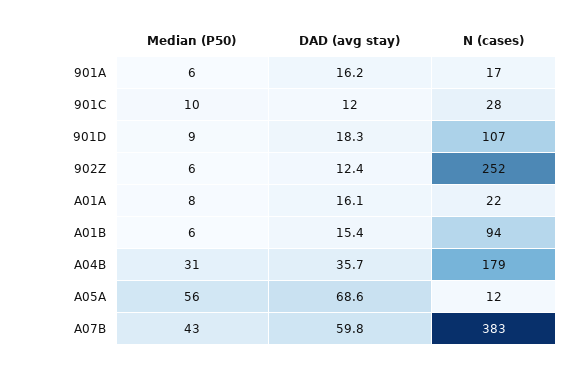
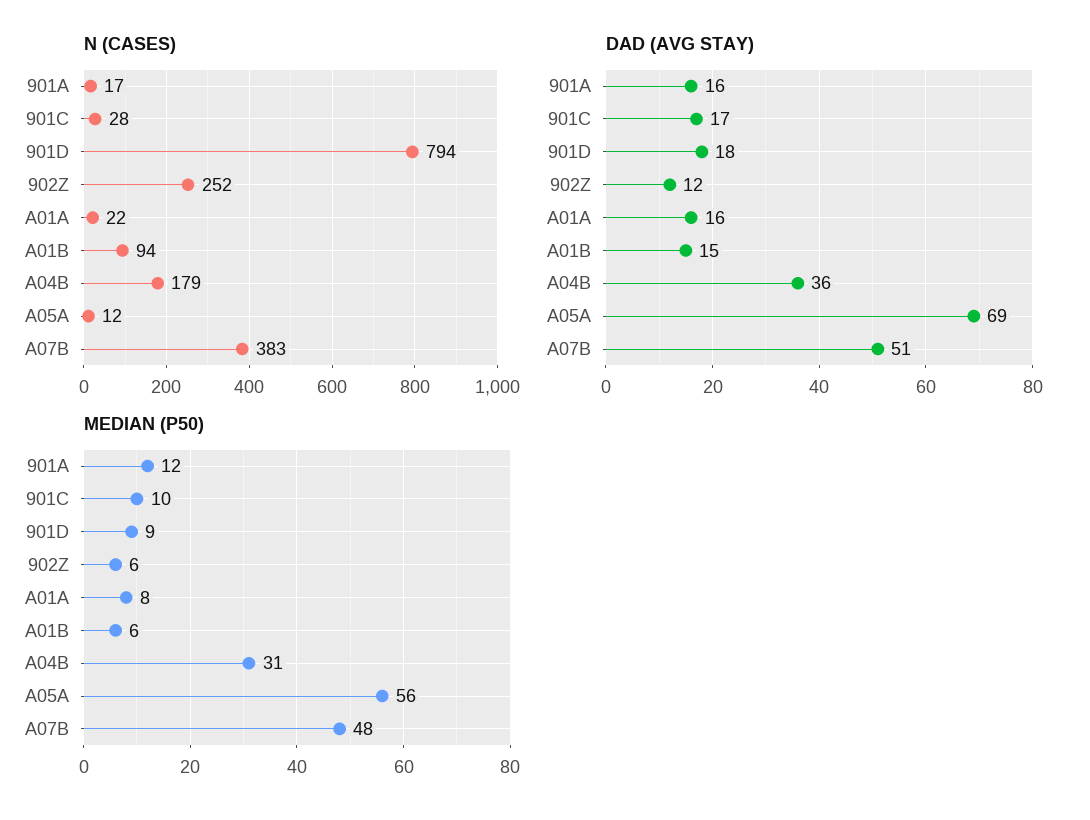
Median (P50), 901A: 6 -> 12
DAD (avg stay), 901C: 12 -> 17
N (cases), 901D: 107 -> 794
Median (P50), A07B: 43 -> 48
DAD (avg stay), A07B: 59.8 -> 51

